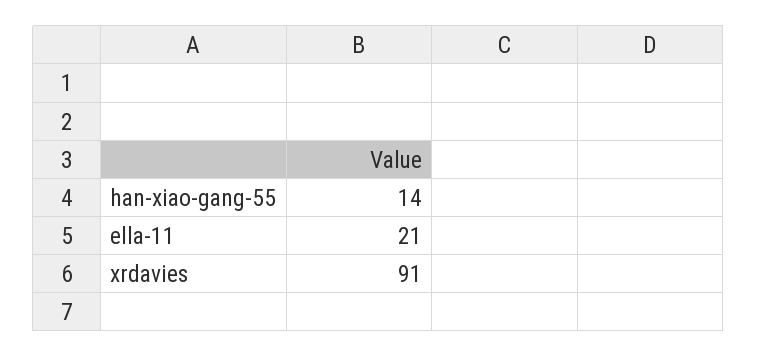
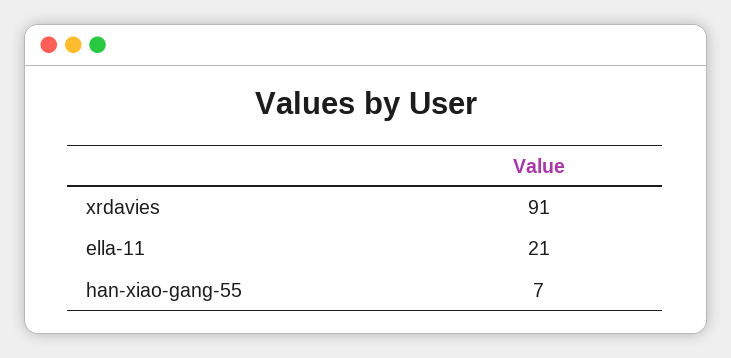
han-xiao-gang-55: 14 -> 7

